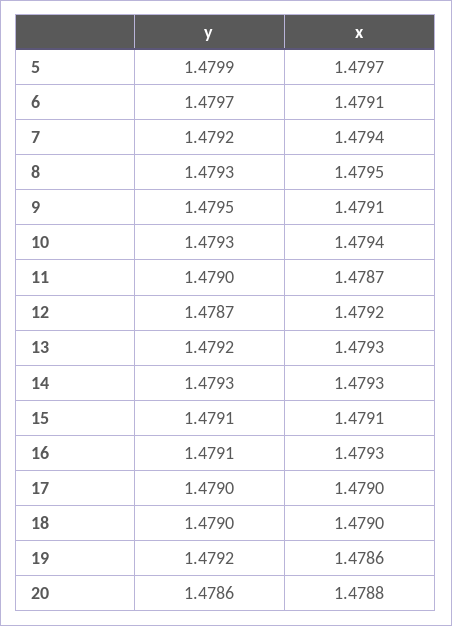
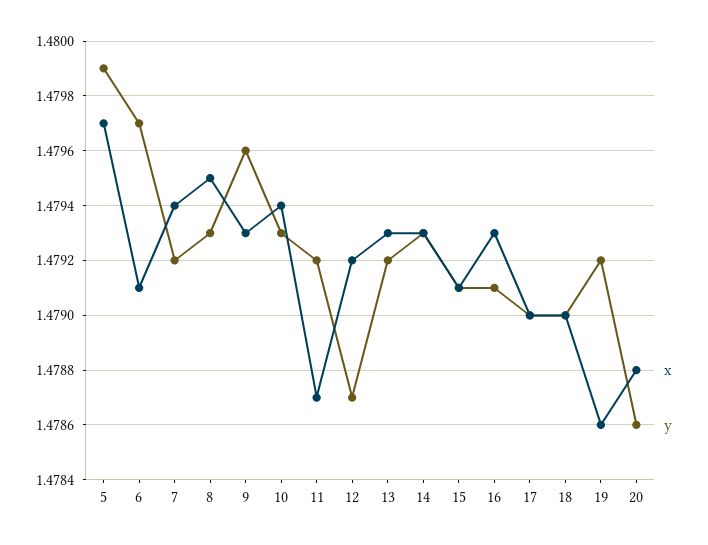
y, 9: 1.4795 -> 1.4796
x, 9: 1.4791 -> 1.4793
y, 11: 1.479 -> 1.4792

